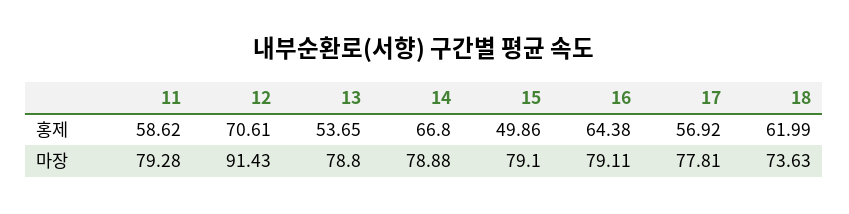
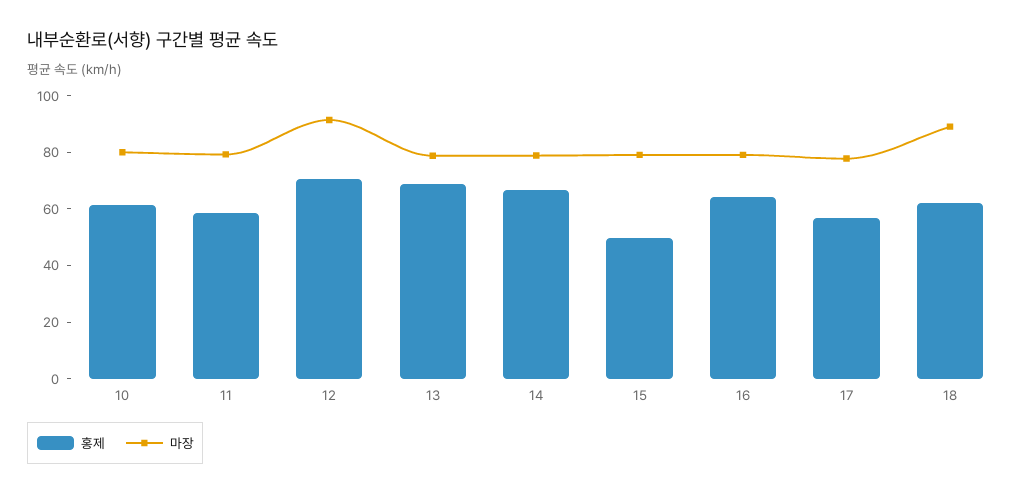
홍제, 13: 53.65 -> 70
마장, 18: 73.63 -> 90
홍제, 10: none -> 60
마장, 10: none -> 80

